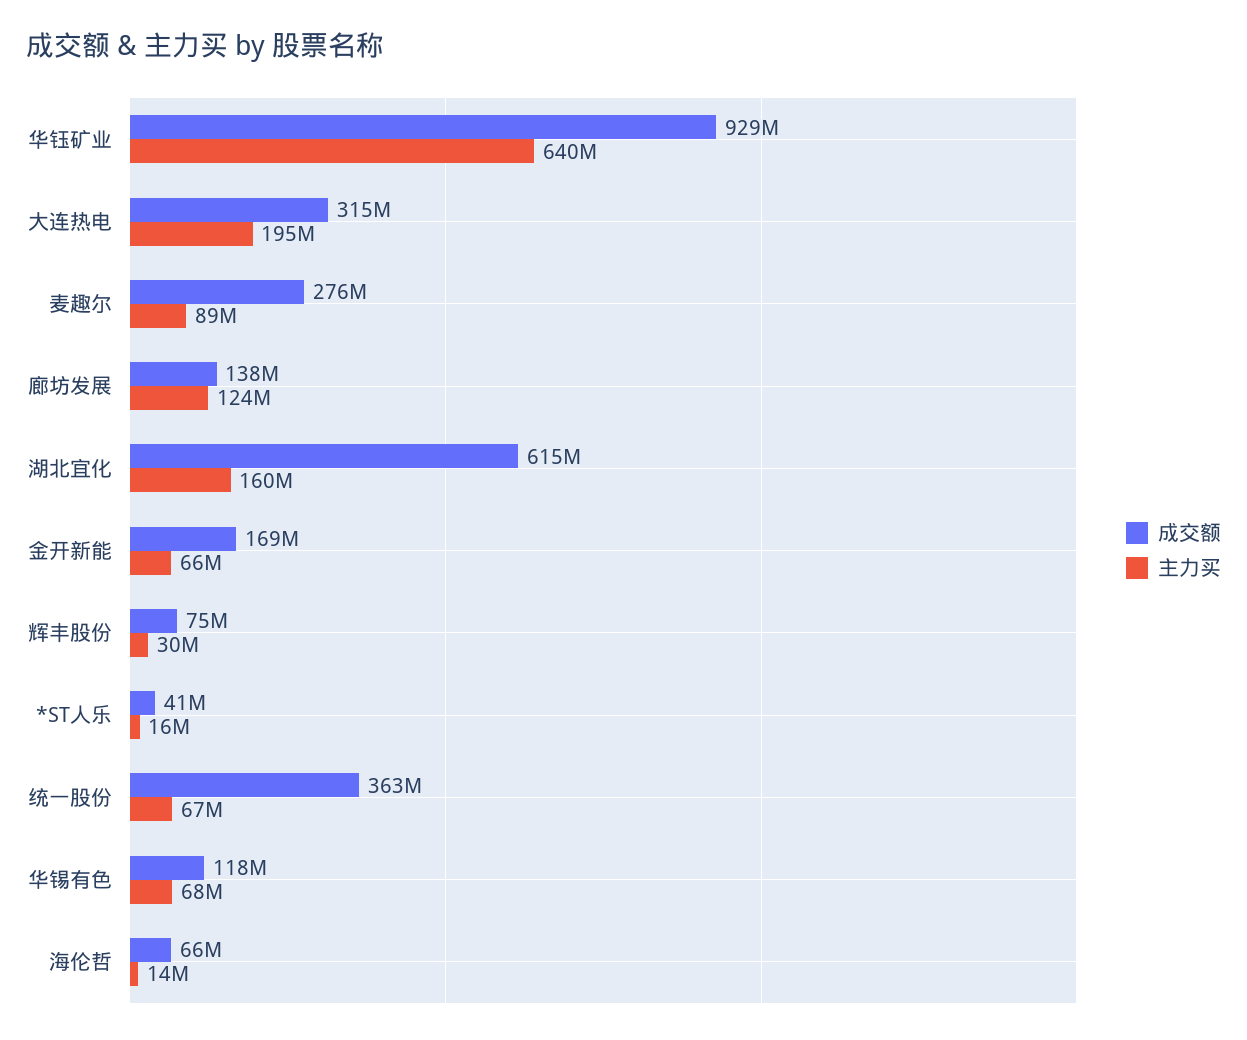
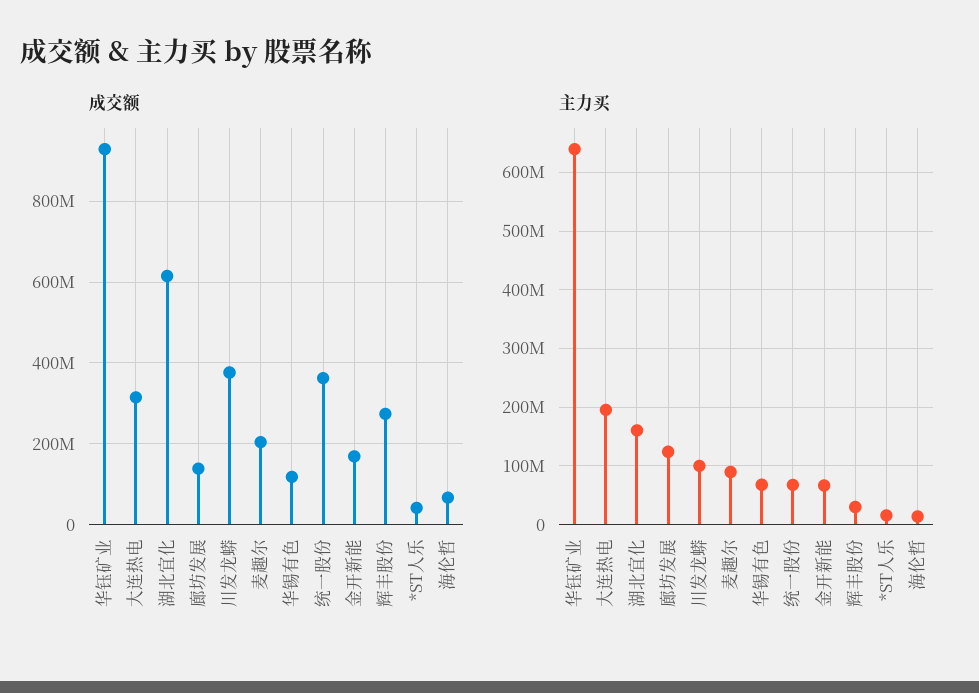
成交额, 麦趣尔: 276000000 -> 200000000
成交额, 辉丰股份: 75000000 -> 280000000
成交额, 川发龙蟒: none -> 380000000
主力买, 川发龙蟒: none -> 100000000

